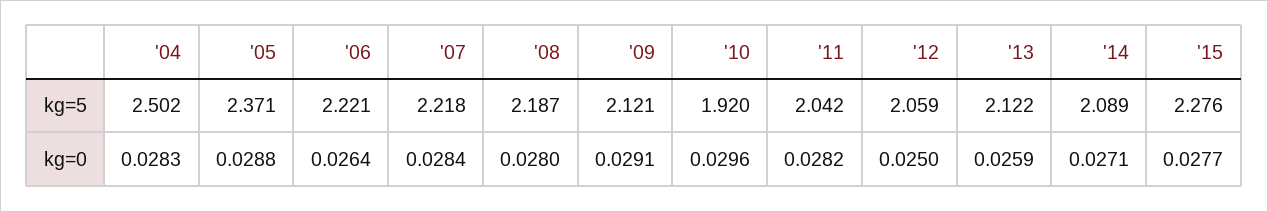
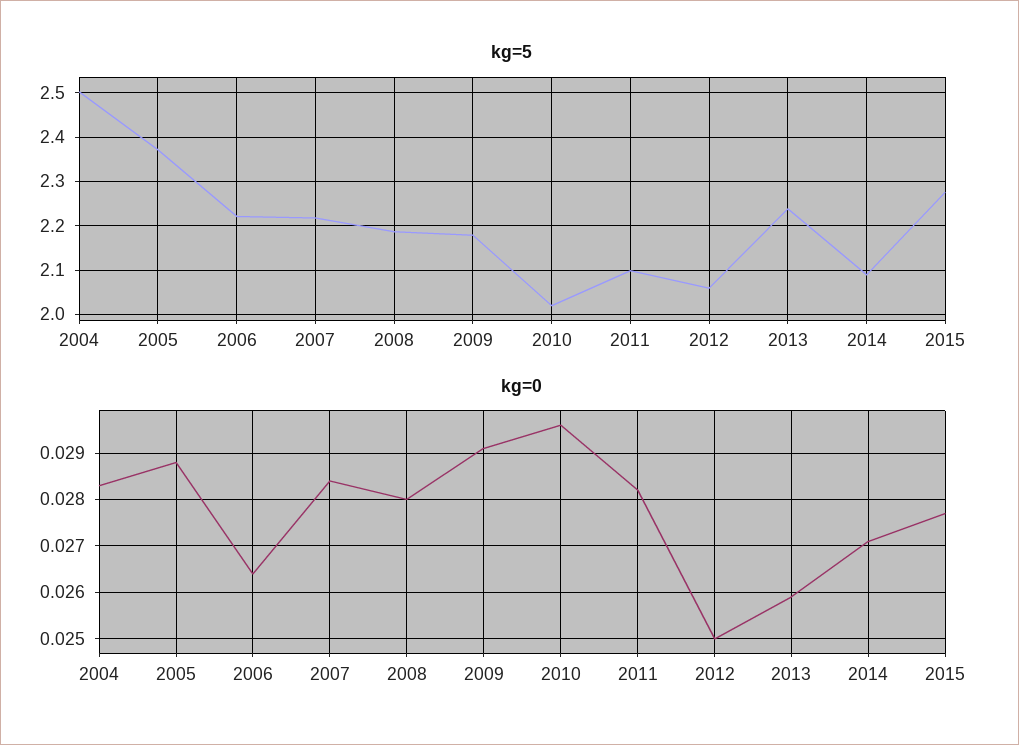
kg=5, '09: 2.121 -> 2.18
kg=5, '10: 1.92 -> 2.02
kg=5, '11: 2.042 -> 2.1
kg=5, '13: 2.122 -> 2.24

